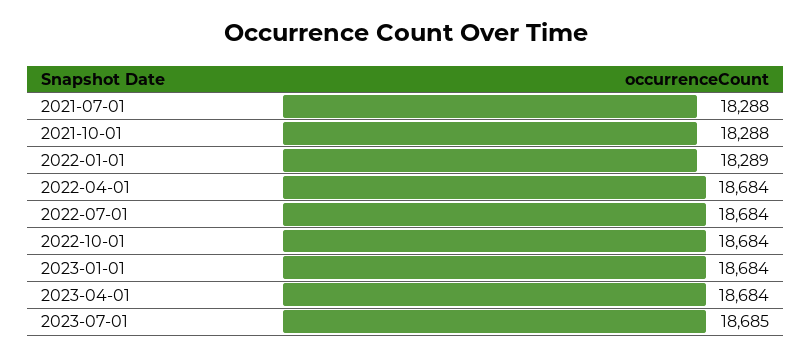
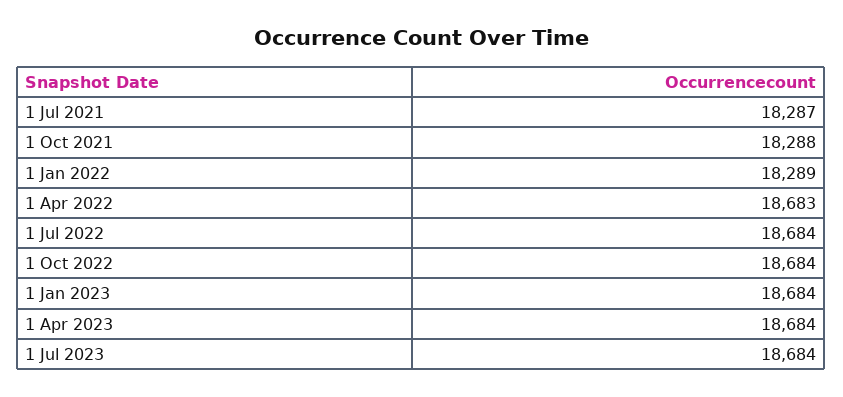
2021-07-01: 18288 -> 18287
2022-04-01: 18684 -> 18683
2023-07-01: 18685 -> 18684

